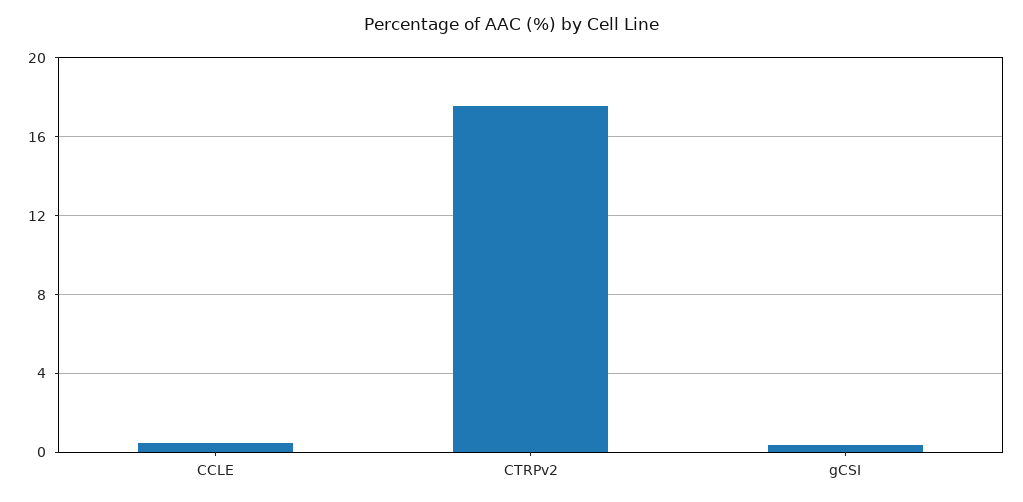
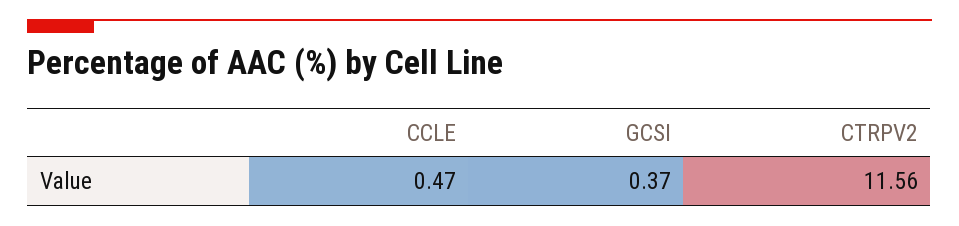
CTRPv2: 17.5 -> 11.56

